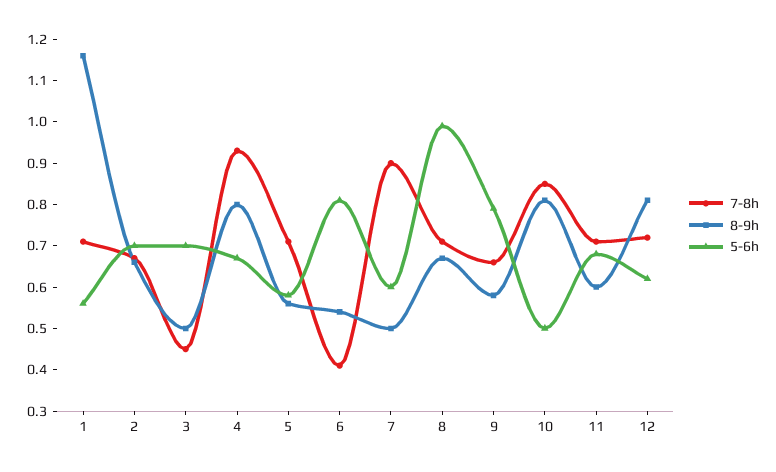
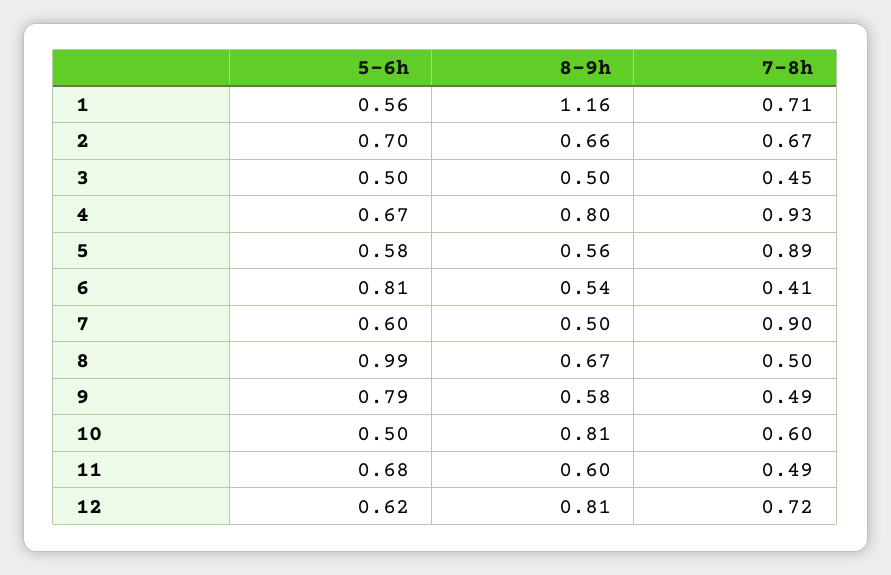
5-6h, 3: 0.7 -> 0.5
7-8h, 5: 0.7 -> 0.89
7-8h, 8: 0.7 -> 0.5
7-8h, 9: 0.65 -> 0.49
7-8h, 10: 0.85 -> 0.6
7-8h, 11: 0.7 -> 0.49

